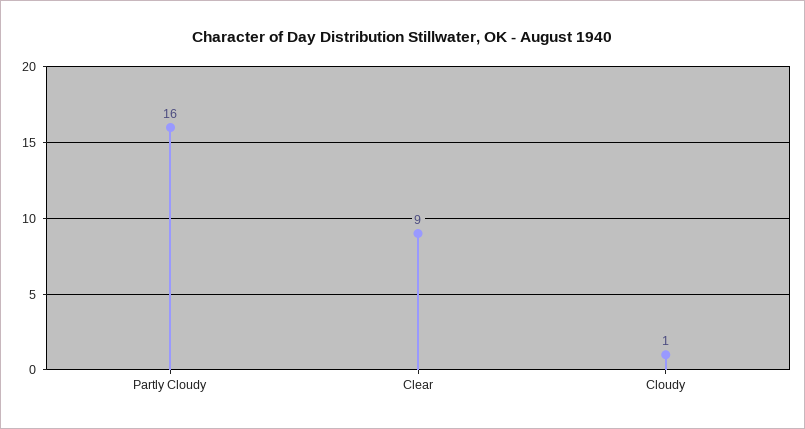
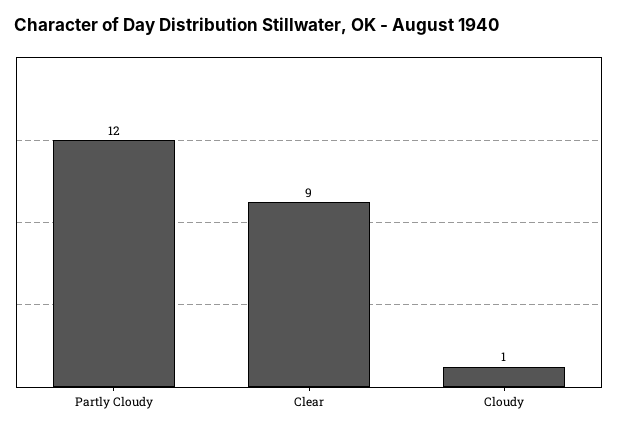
Partly Cloudy: 16 -> 12

